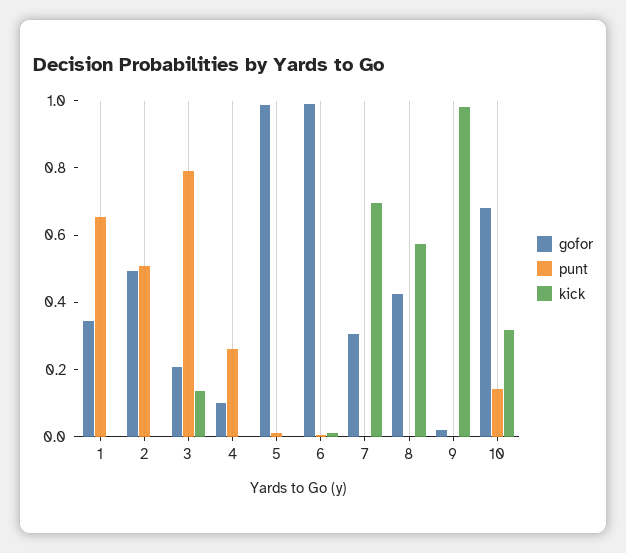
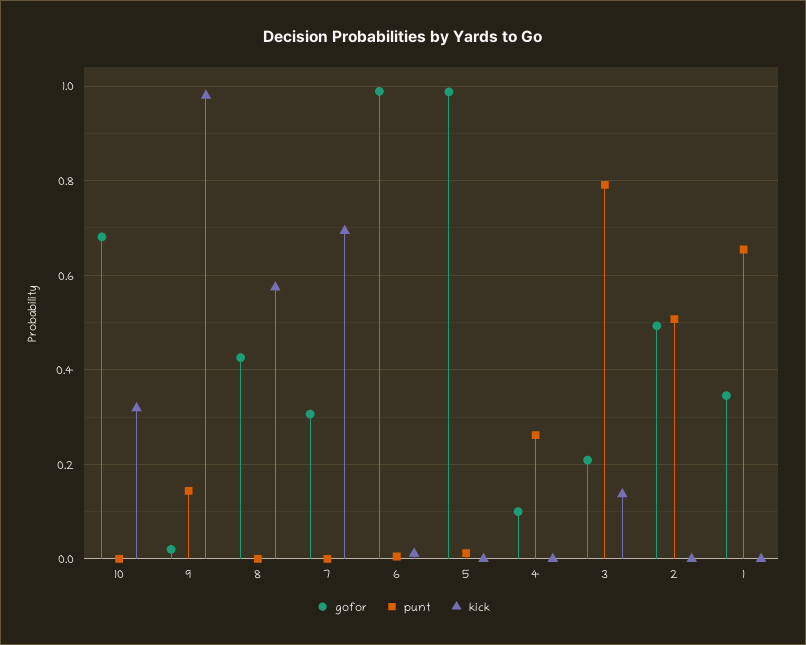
punt, 9: 0 -> 0.14
punt, 10: 0.15 -> 0

